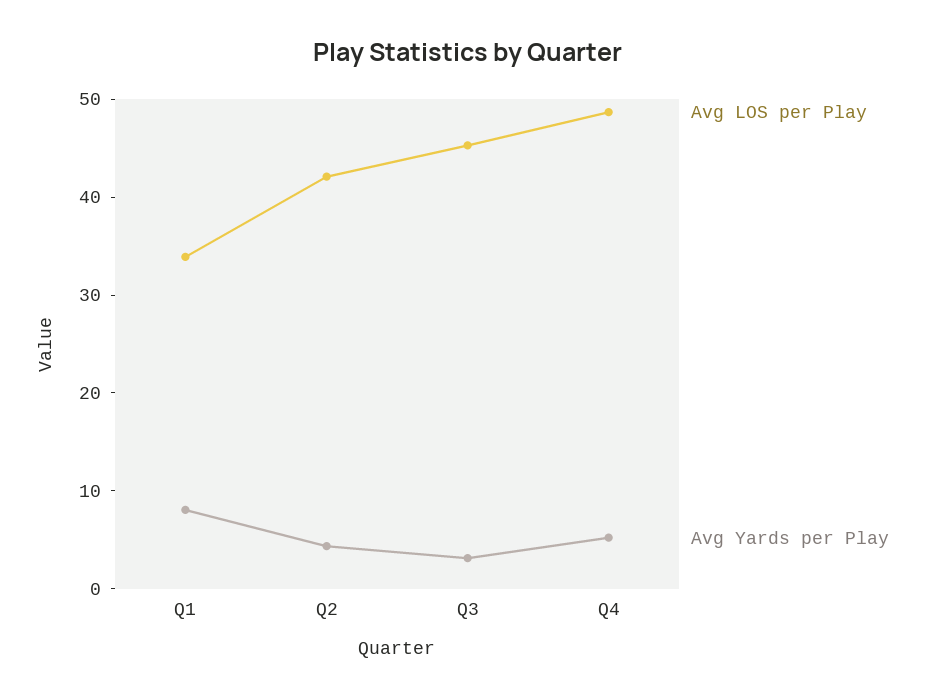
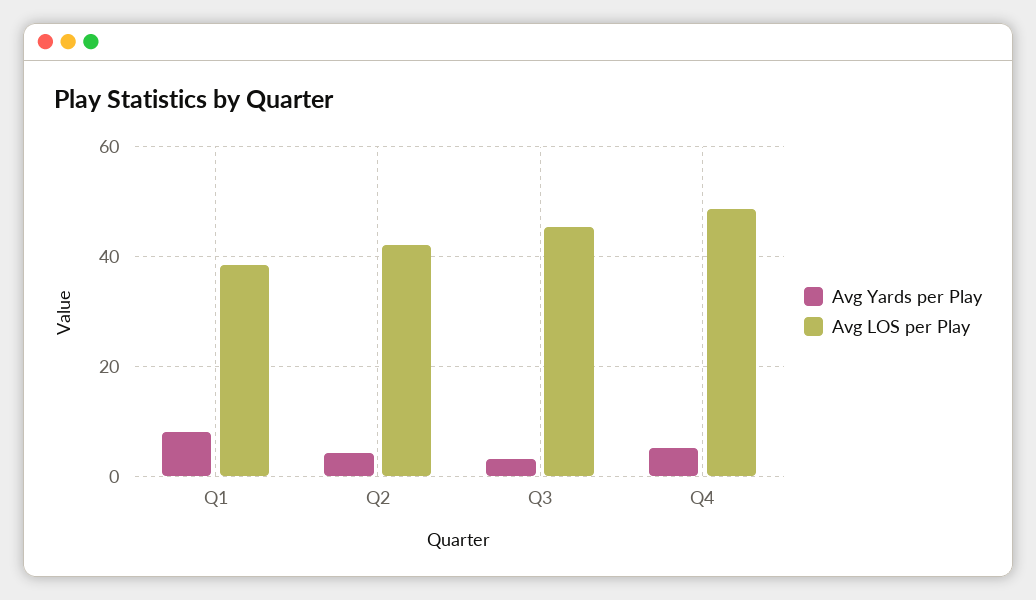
Avg LOS per Play, Q1: 34 -> 38

